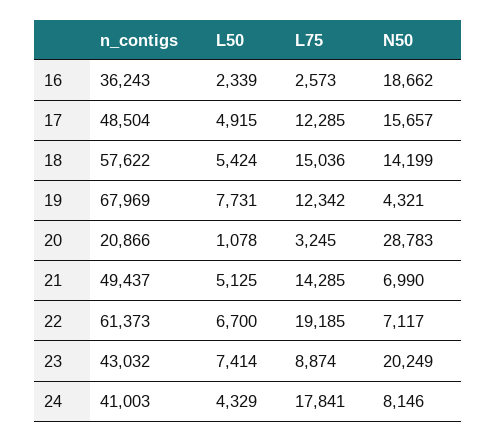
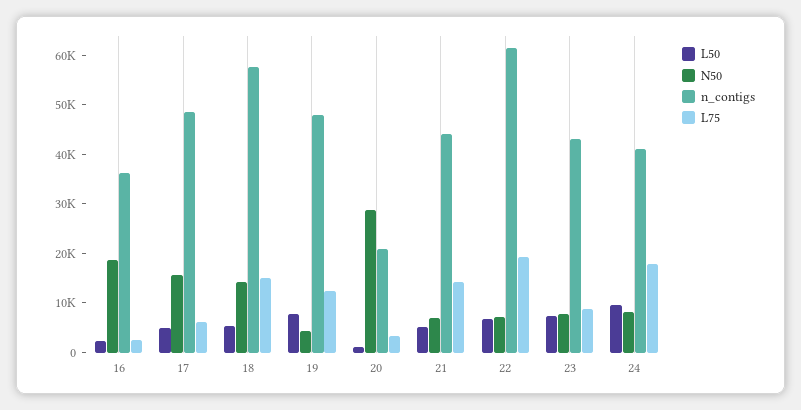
L75, 17: 12285 -> 6000
n_contigs, 19: 67969 -> 48000
n_contigs, 21: 49437 -> 44000
N50, 23: 20249 -> 8000
L50, 24: 4329 -> 10000

